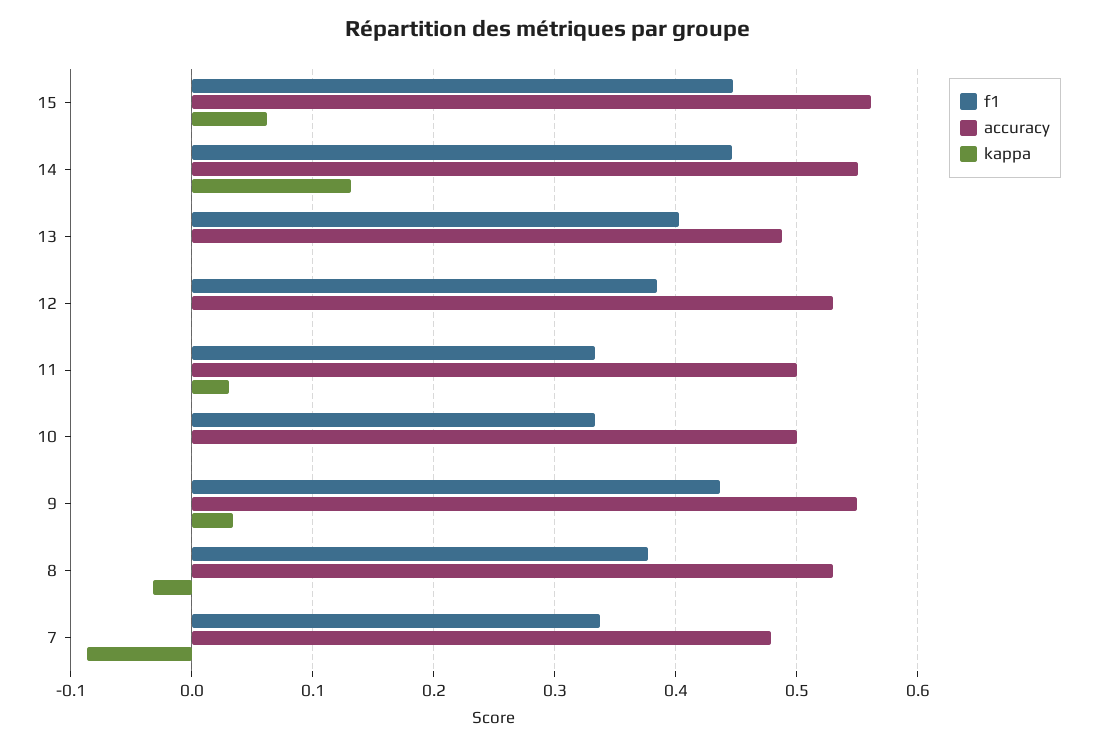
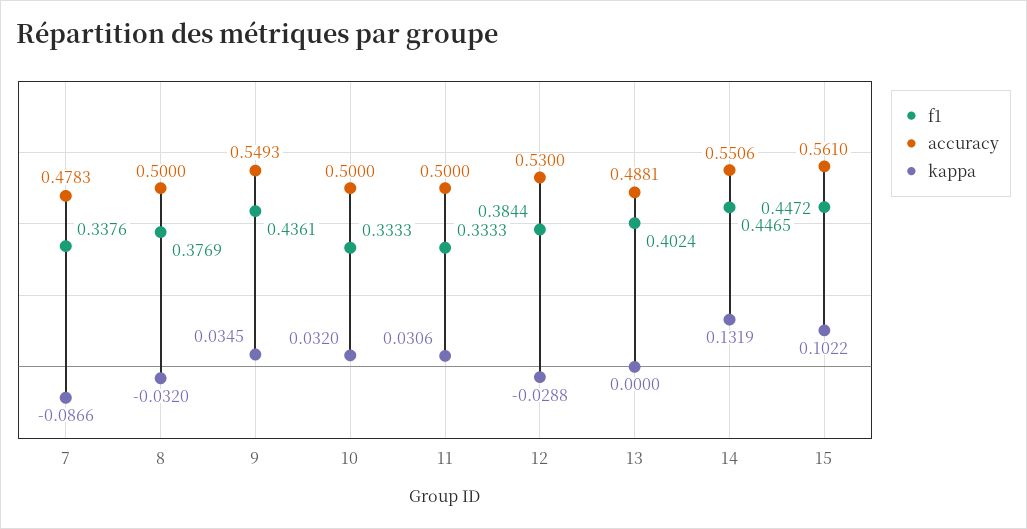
kappa, 15: 0.06 -> 0.1022
kappa, 12: 0 -> -0.0288
kappa, 10: 0 -> 0.032
accuracy, 8: 0.53 -> 0.5

